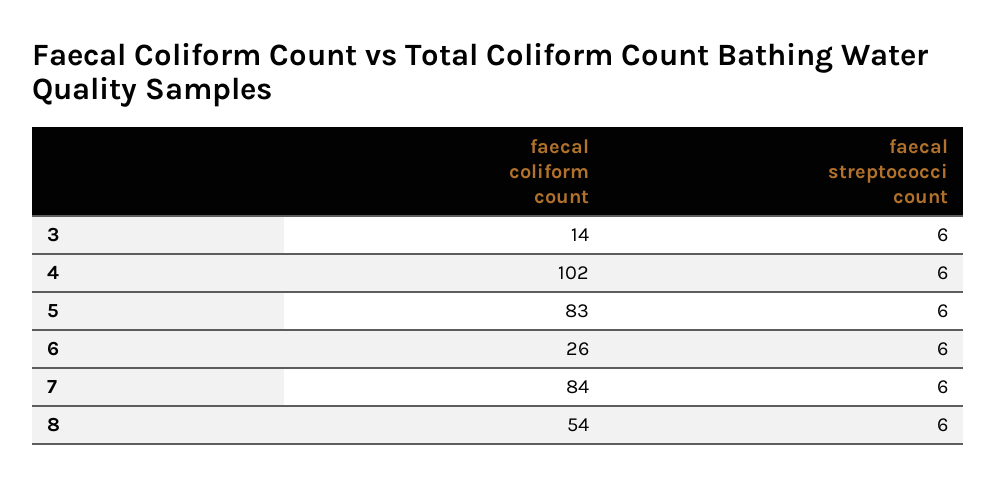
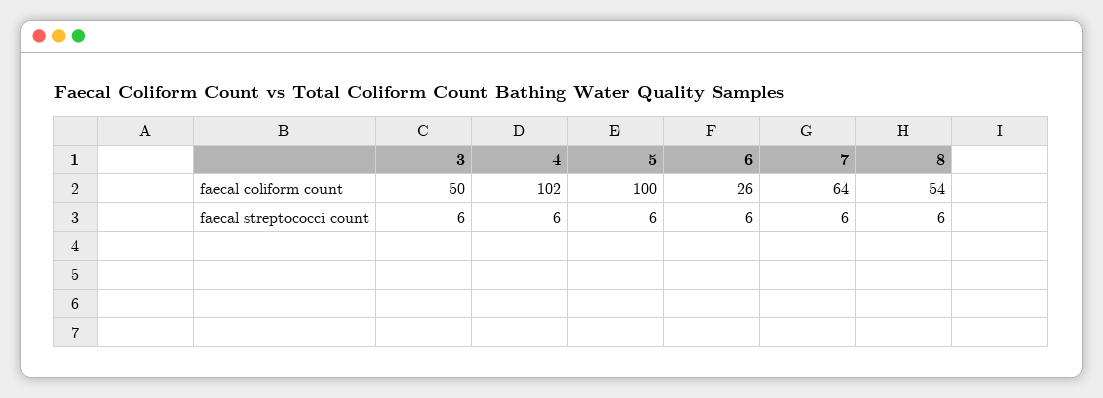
faecal coliform count, 3: 14 -> 50
faecal coliform count, 5: 83 -> 100
faecal coliform count, 7: 84 -> 64

